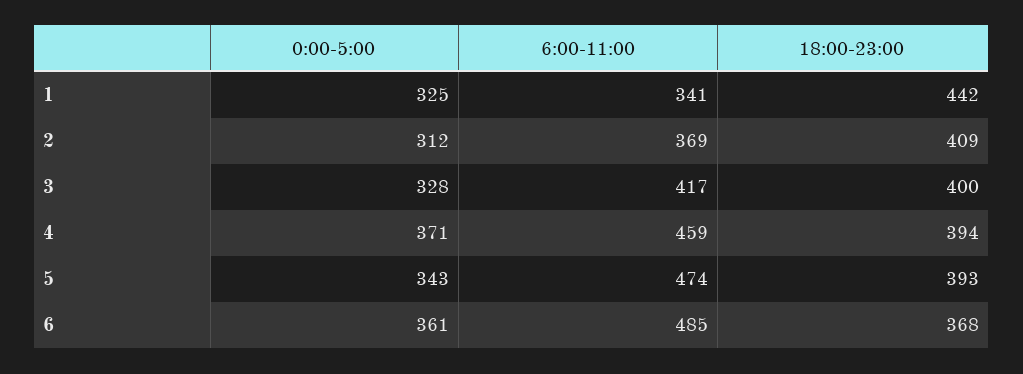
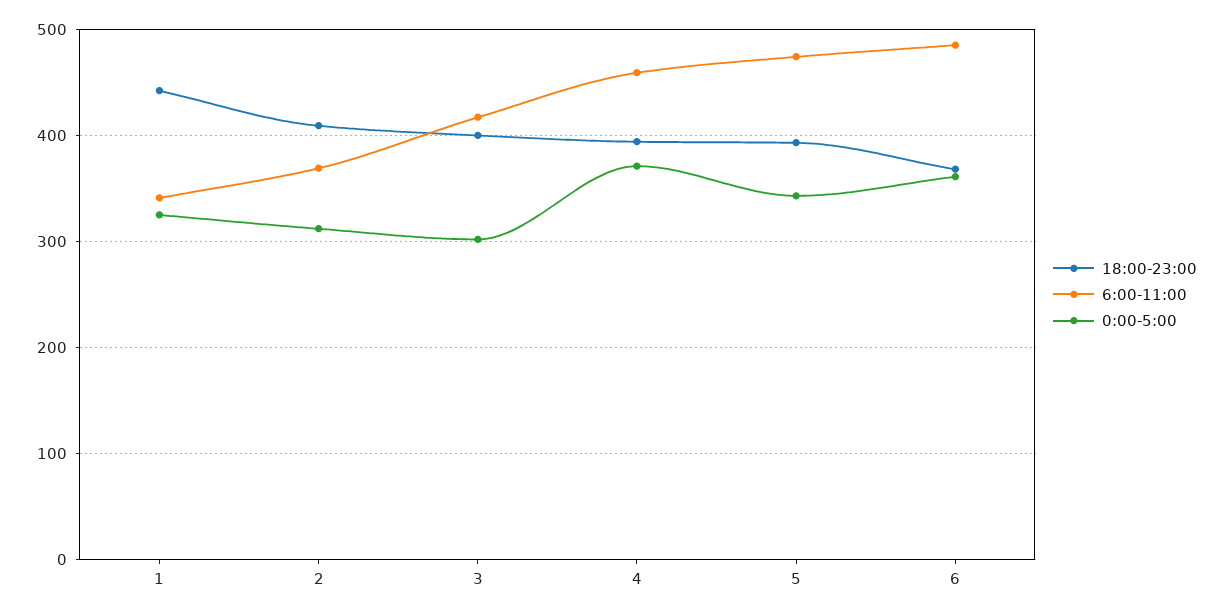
0:00-5:00, 3: 328 -> 300

